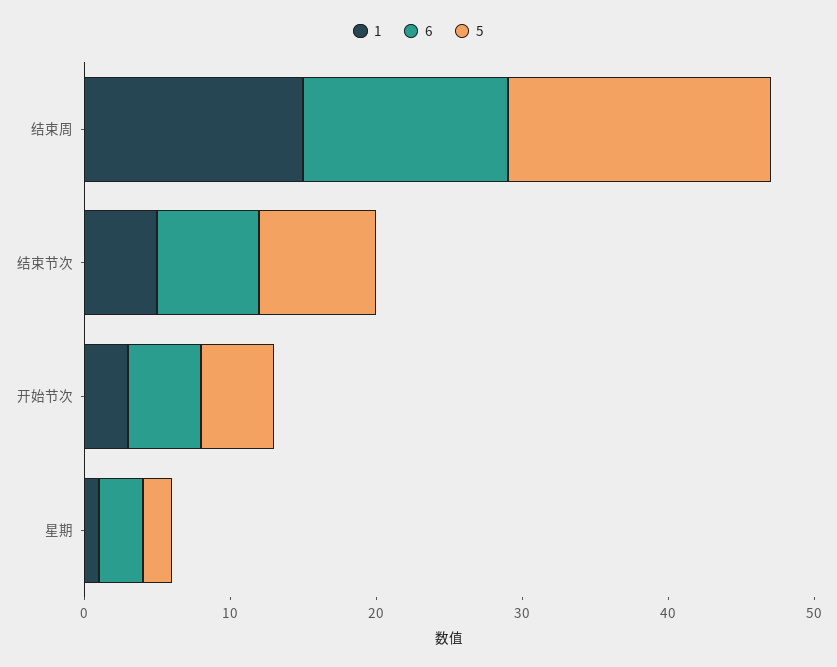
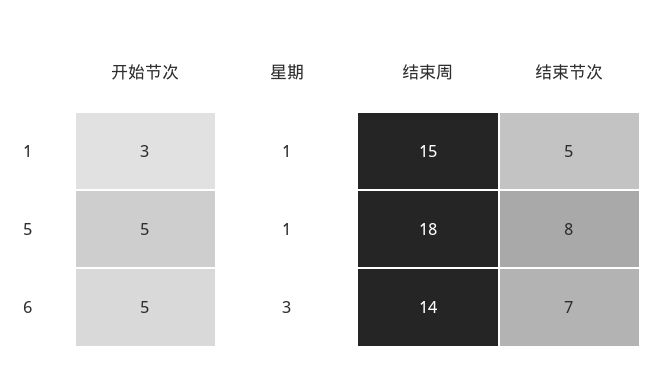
5, 星期: 2 -> 1

